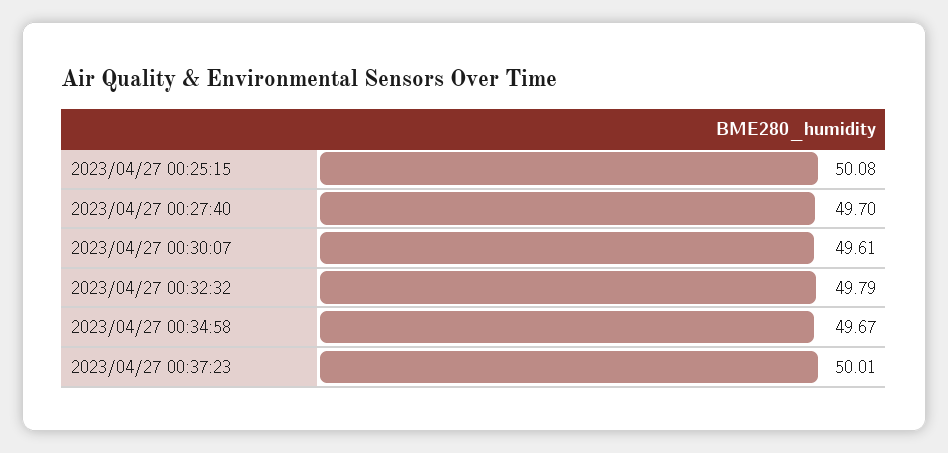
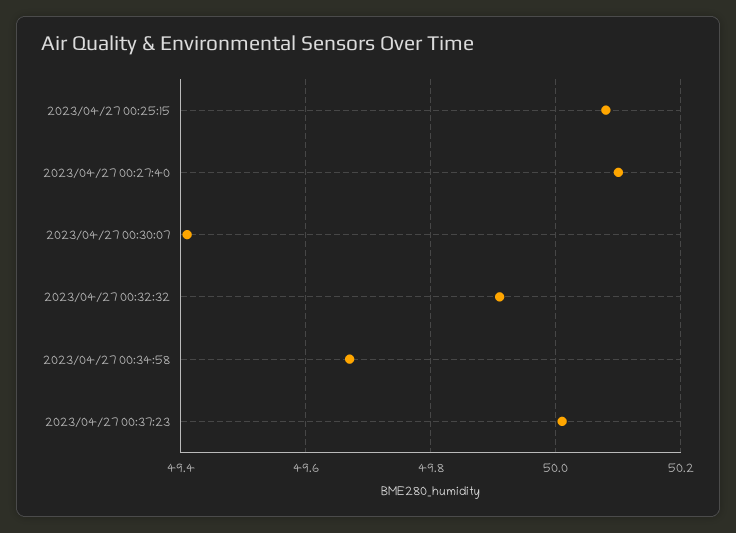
2023/04/27 00:27:40: 49.7 -> 50.1
2023/04/27 00:30:07: 49.61 -> 49.4
2023/04/27 00:32:32: 49.79 -> 49.9

